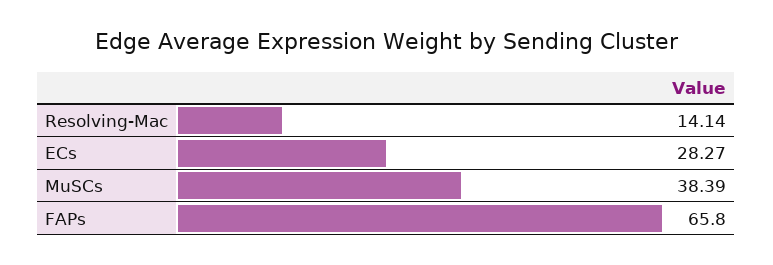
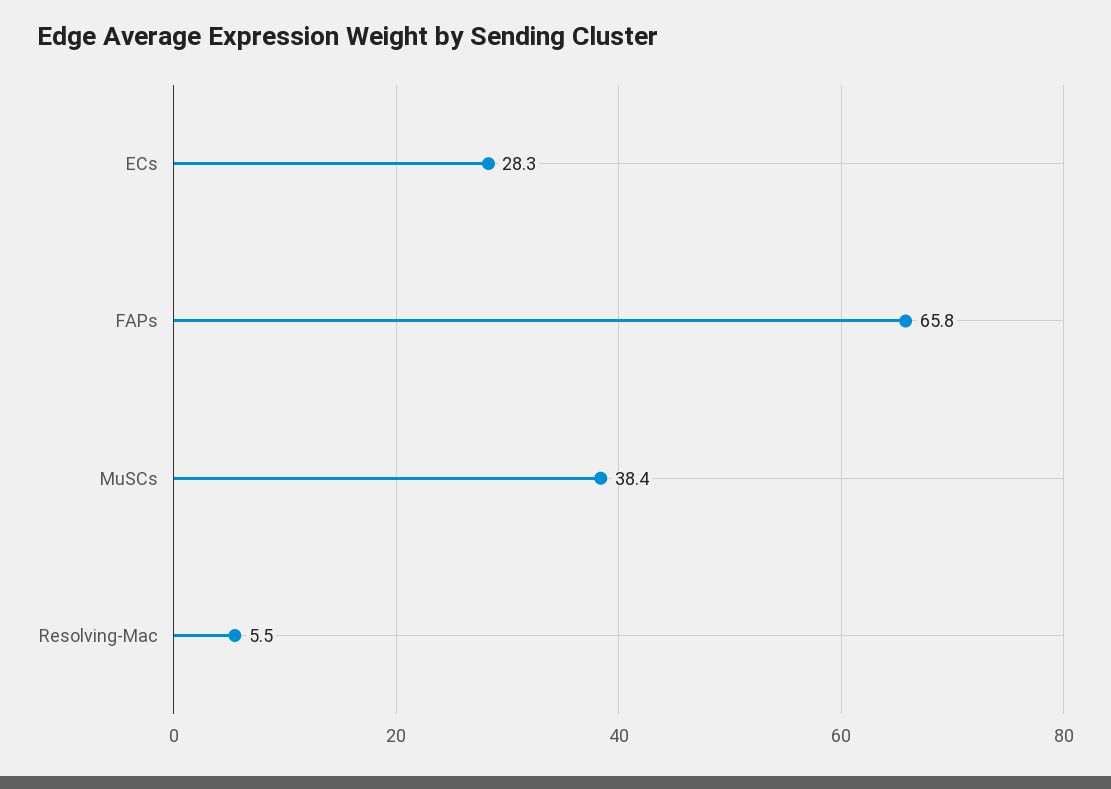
Resolving-Mac: 14.14 -> 5.5

